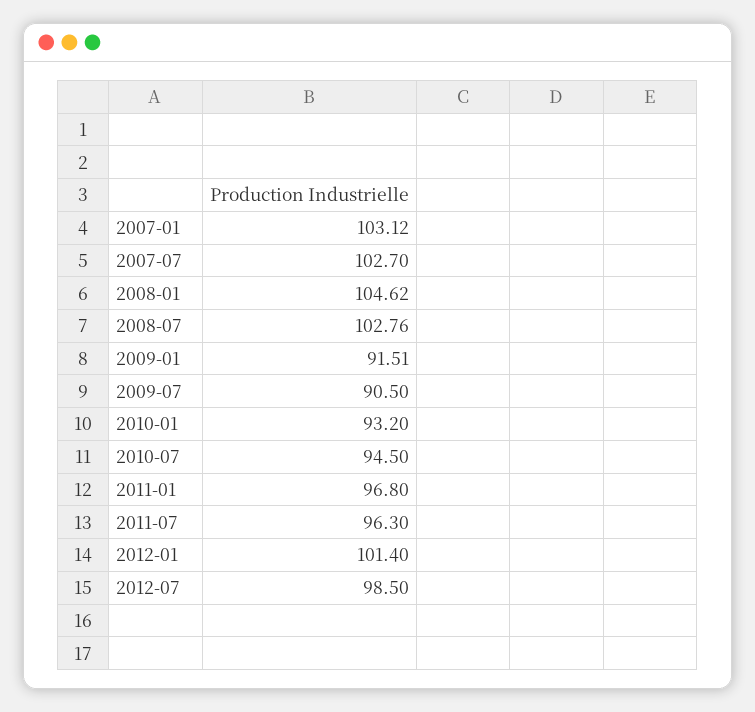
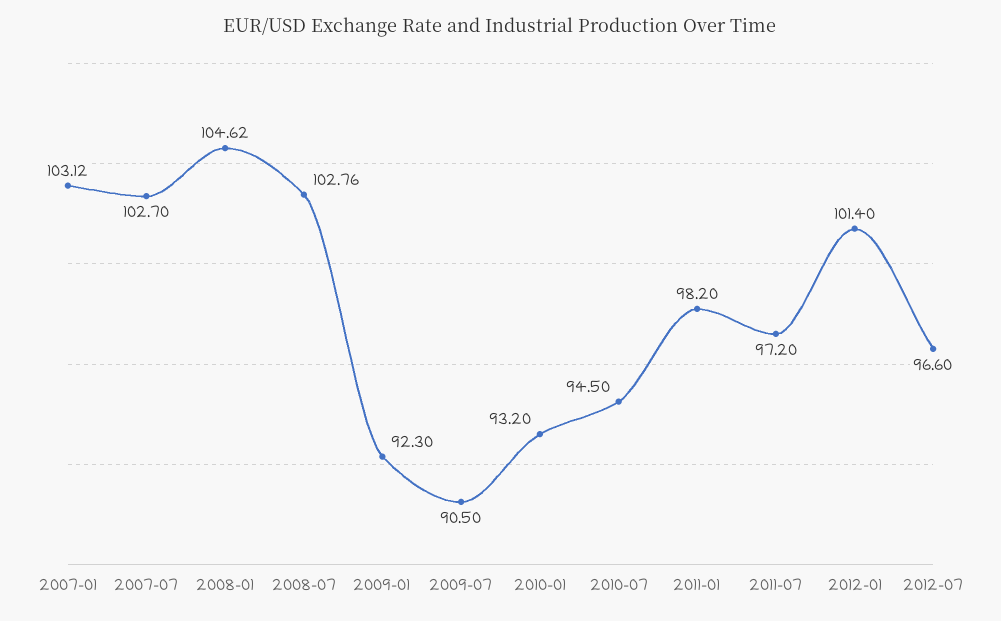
2009-01: 91.51 -> 92.3
2011-01: 96.8 -> 98.2
2011-07: 96.3 -> 97.2
2012-07: 98.5 -> 96.6

